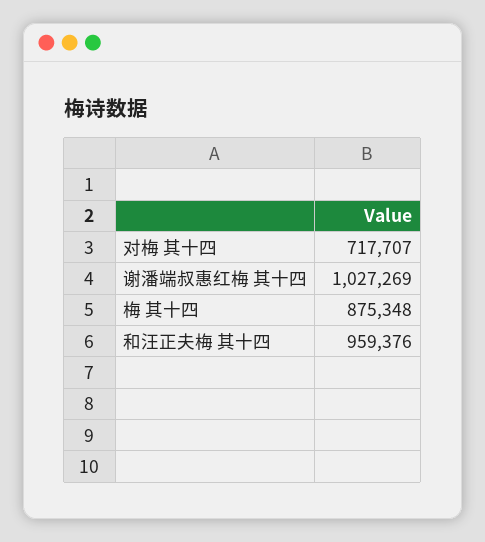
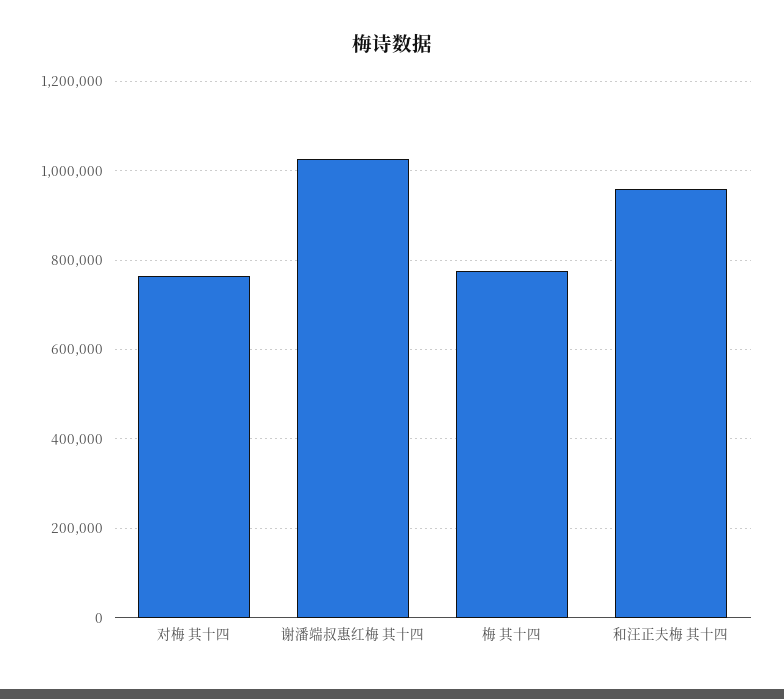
对梅 其十四: 717707 -> 760000
梅 其十四: 875348 -> 780000

